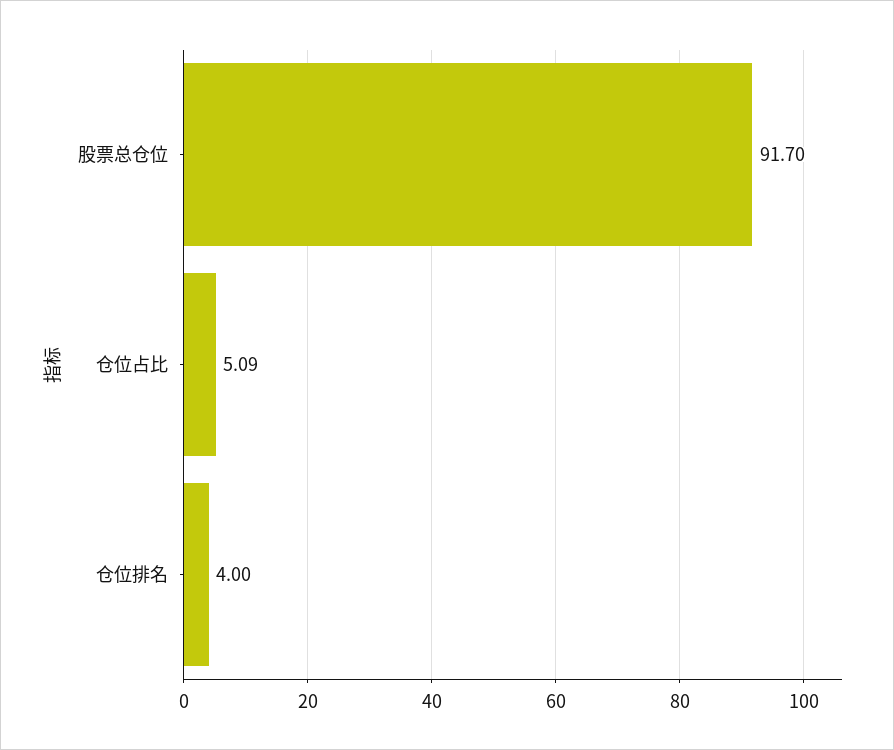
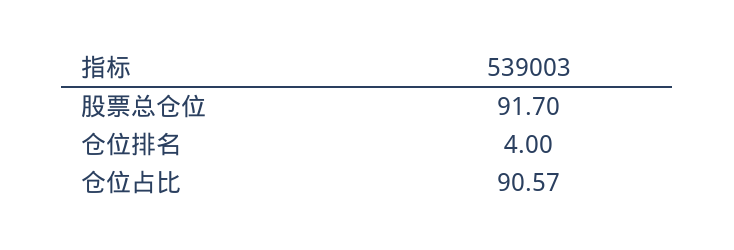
仓位占比: 5.09 -> 90.57

